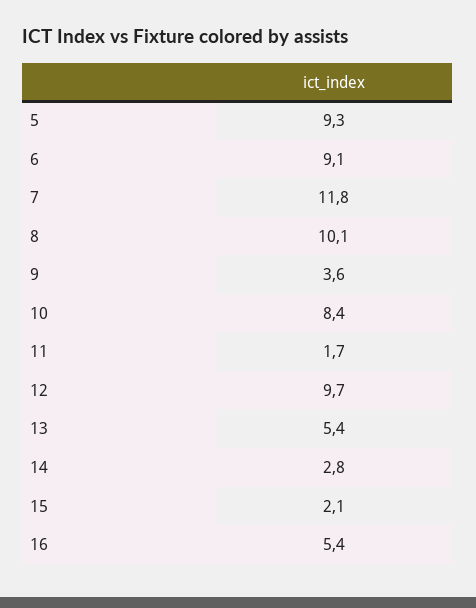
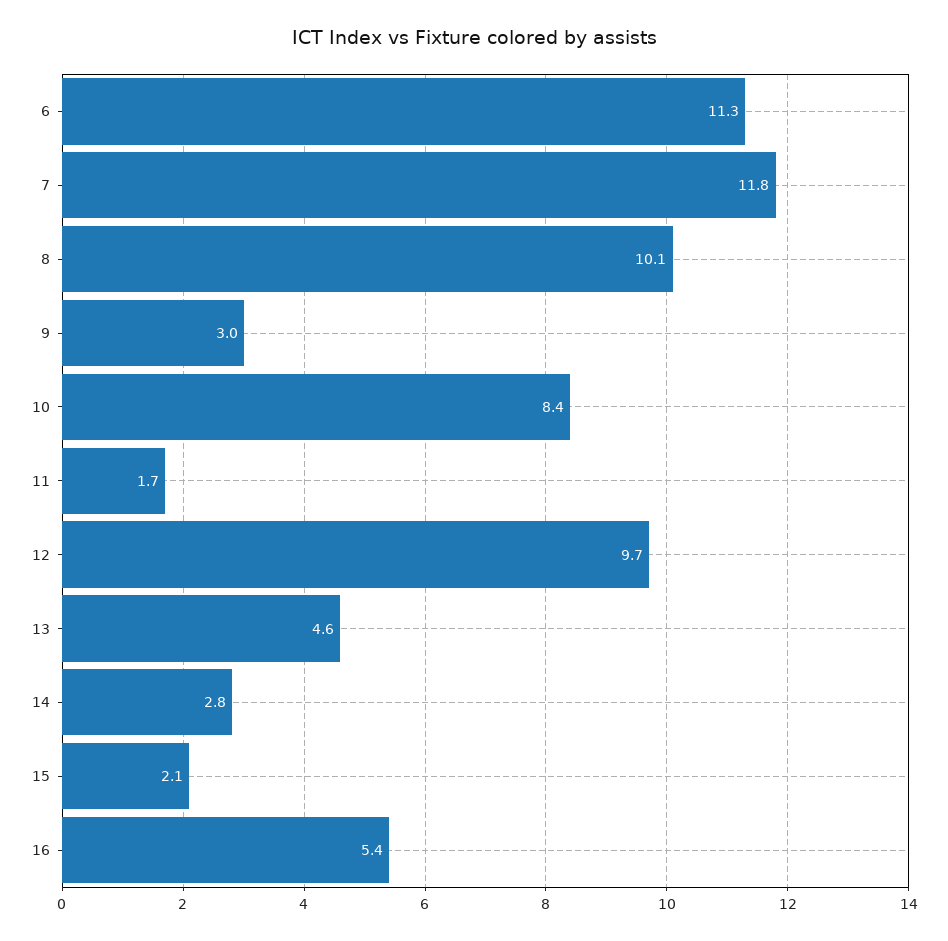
5: 9.3 -> none
6: 9.1 -> 11.3
9: 3.6 -> 3
13: 5.4 -> 4.6

